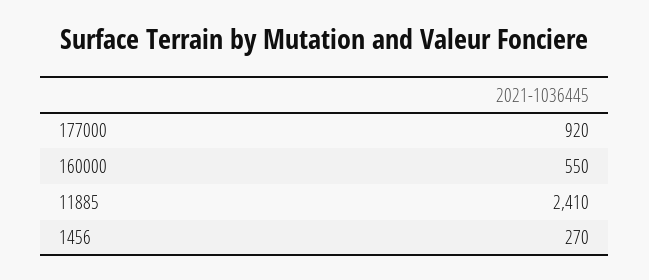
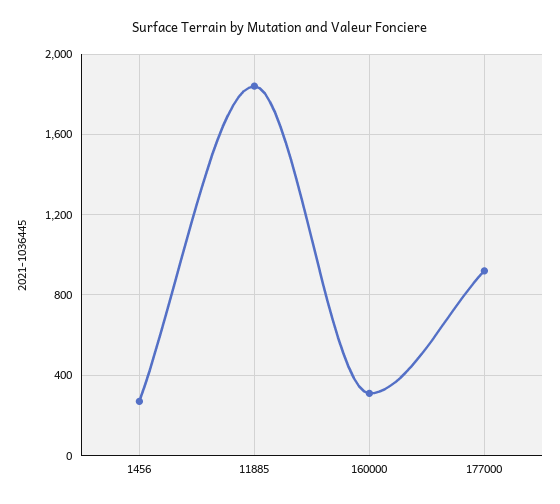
160000: 550 -> 300
11885: 2410 -> 1850

